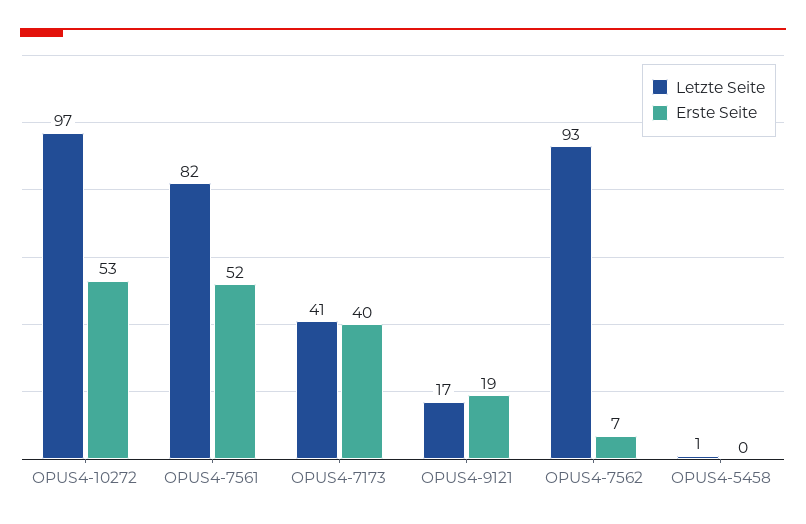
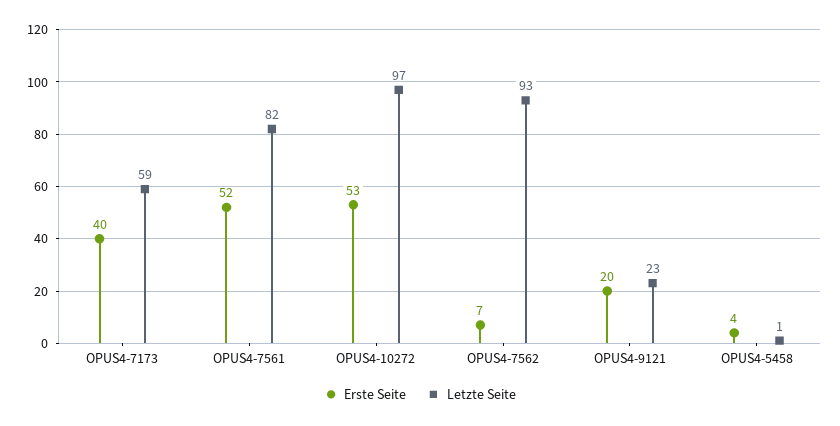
Letzte Seite, OPUS4-7173: 41 -> 59
Letzte Seite, OPUS4-9121: 17 -> 23
Erste Seite, OPUS4-9121: 19 -> 20
Erste Seite, OPUS4-5458: 0 -> 4

